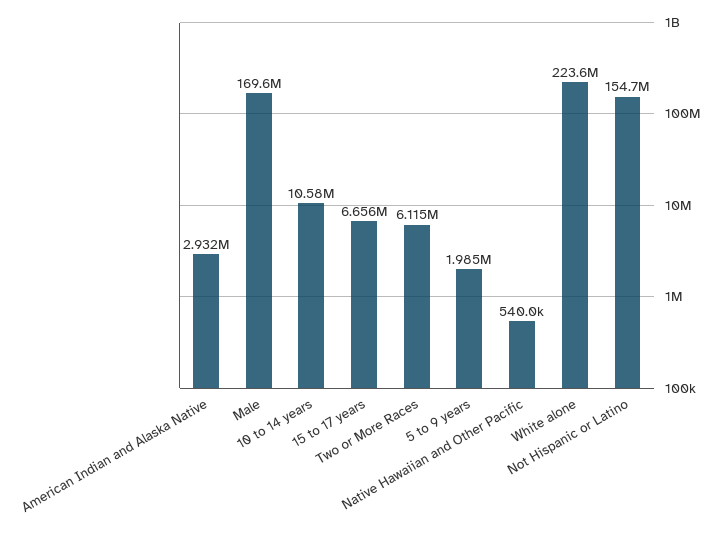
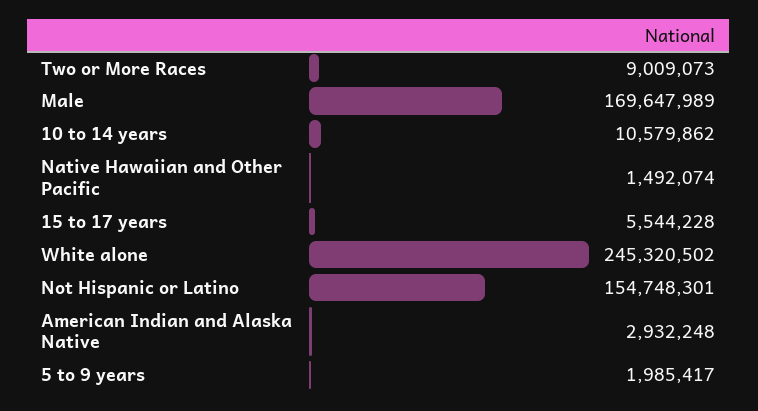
15 to 17 years: 6656000 -> 5544228
Two or More Races: 6115000 -> 9009073
Native Hawaiian and Other Pacific: 540000 -> 1492074
White alone: 223600000 -> 245320502

